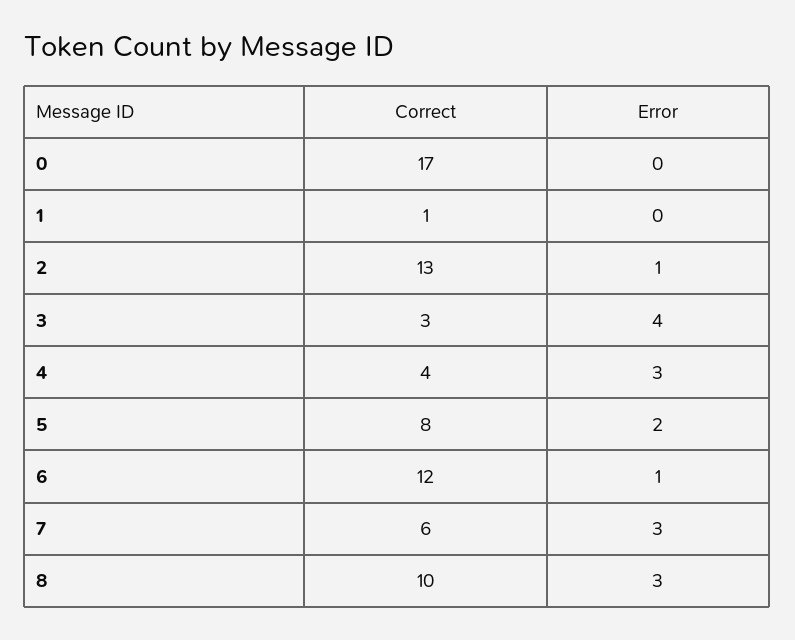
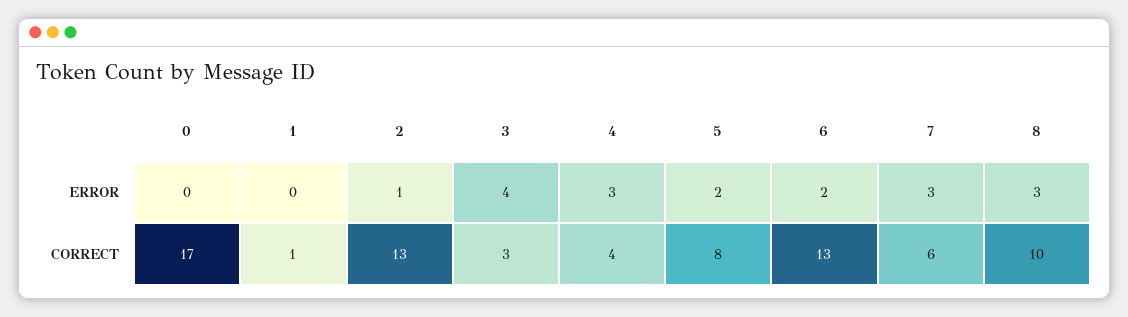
Correct, 6: 12 -> 13
Error, 6: 1 -> 2

